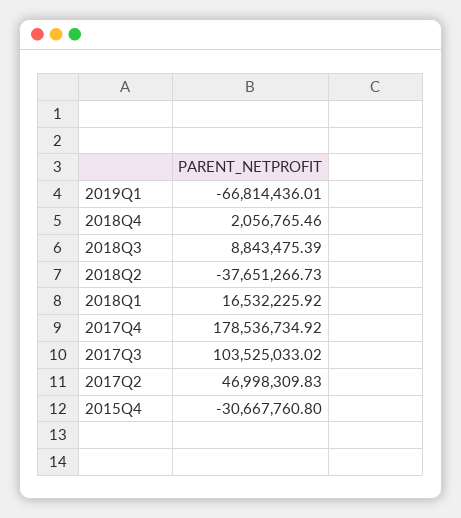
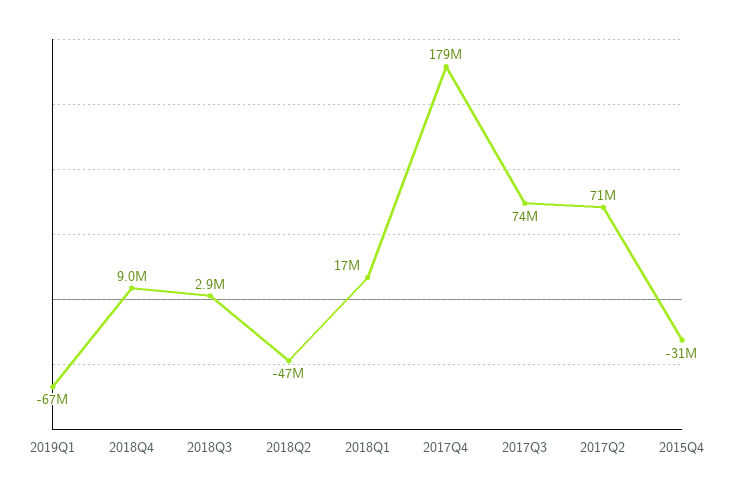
2018Q4: 2056765.46 -> 9000000
2018Q3: 8843475.39 -> 2900000
2018Q2: -37651266.73 -> -47000000
2017Q3: 103525033.02 -> 74000000
2017Q2: 46998309.83 -> 71000000

